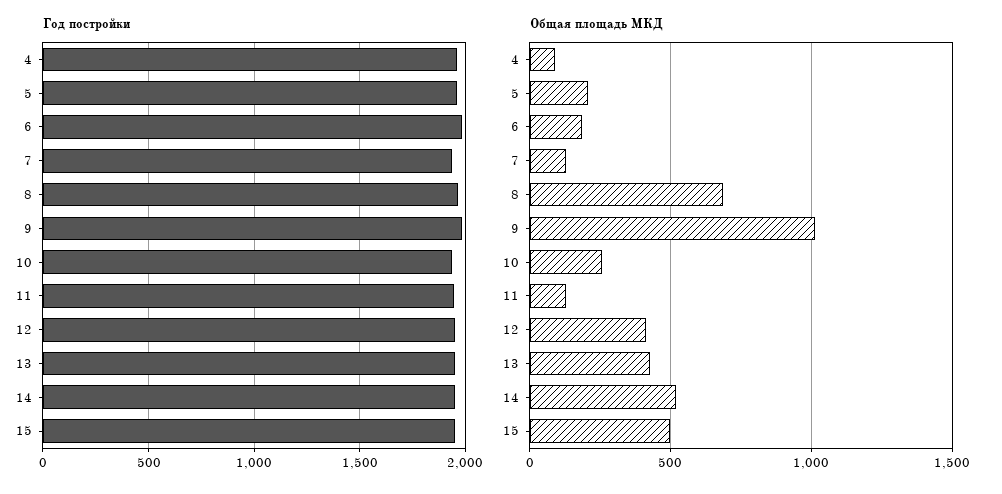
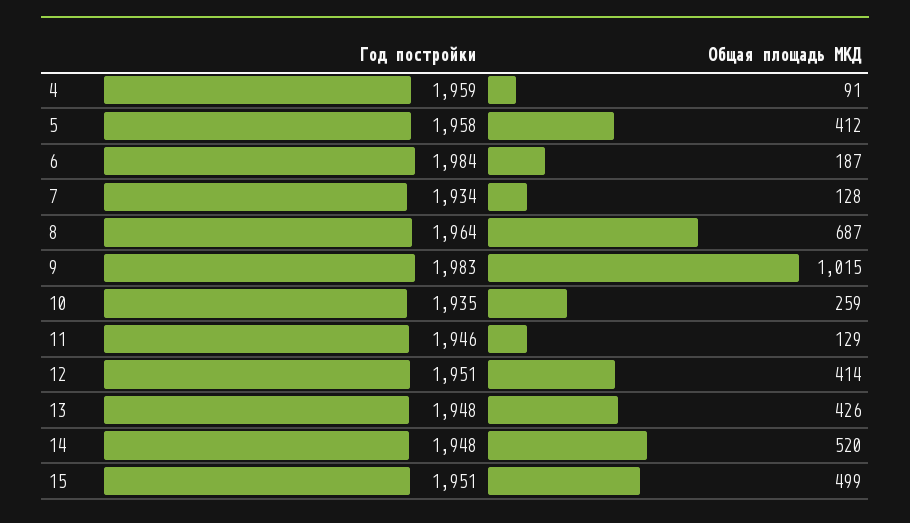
Общая площадь МКД, 5: 200 -> 412

